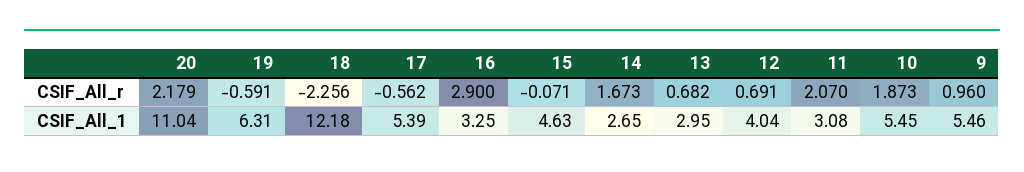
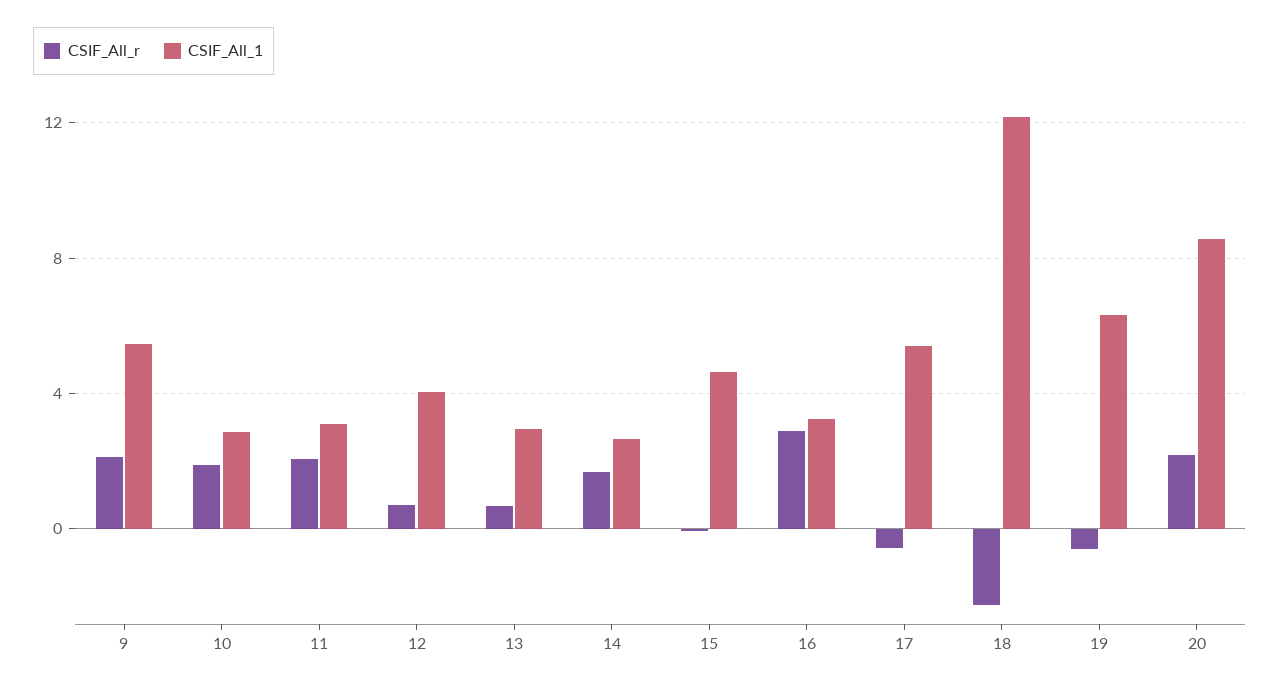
CSIF_All_r, 9: 0.96 -> 2
CSIF_All_1, 20: 11.04 -> 8.5
CSIF_All_1, 10: 5.45 -> 3

